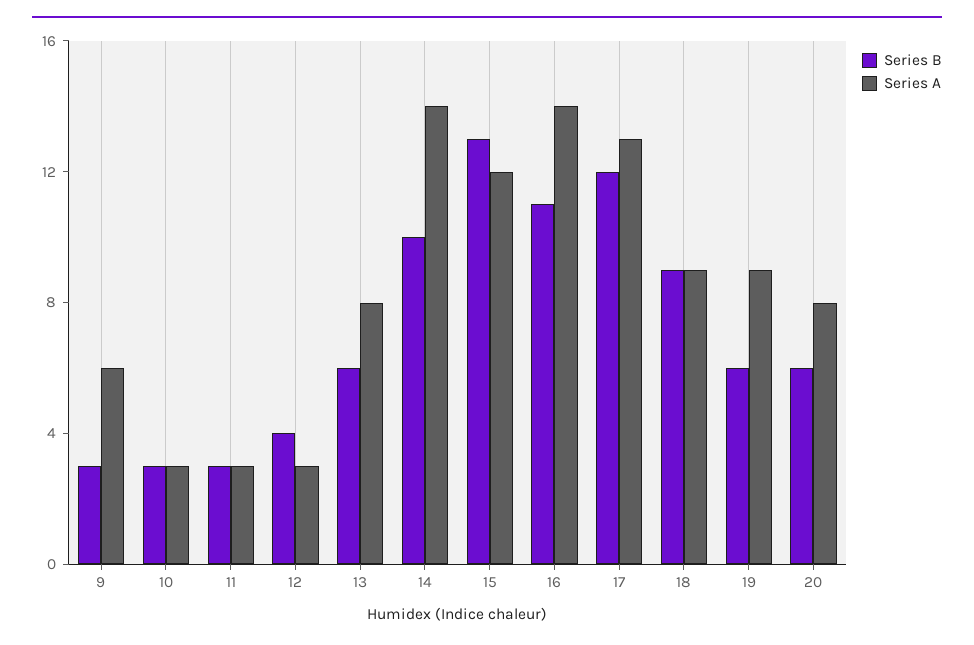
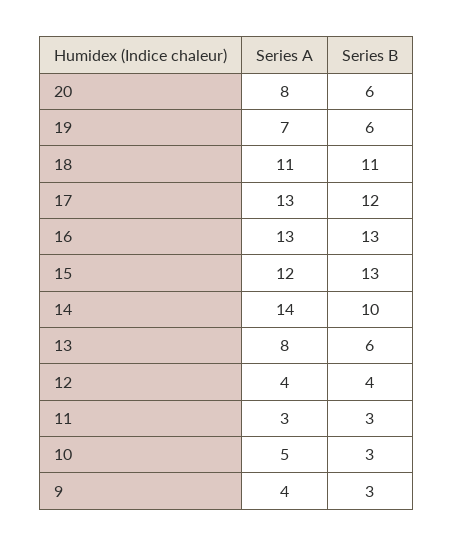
Series A, 9: 6 -> 4
Series A, 10: 3 -> 5
Series A, 12: 3 -> 4
Series B, 16: 11 -> 13
Series A, 16: 14 -> 13
Series B, 18: 9 -> 11
Series A, 18: 9 -> 11
Series A, 19: 9 -> 7

